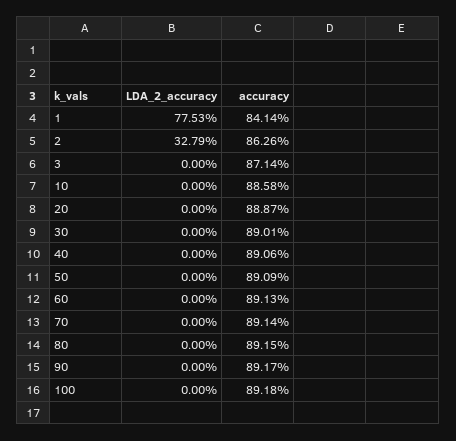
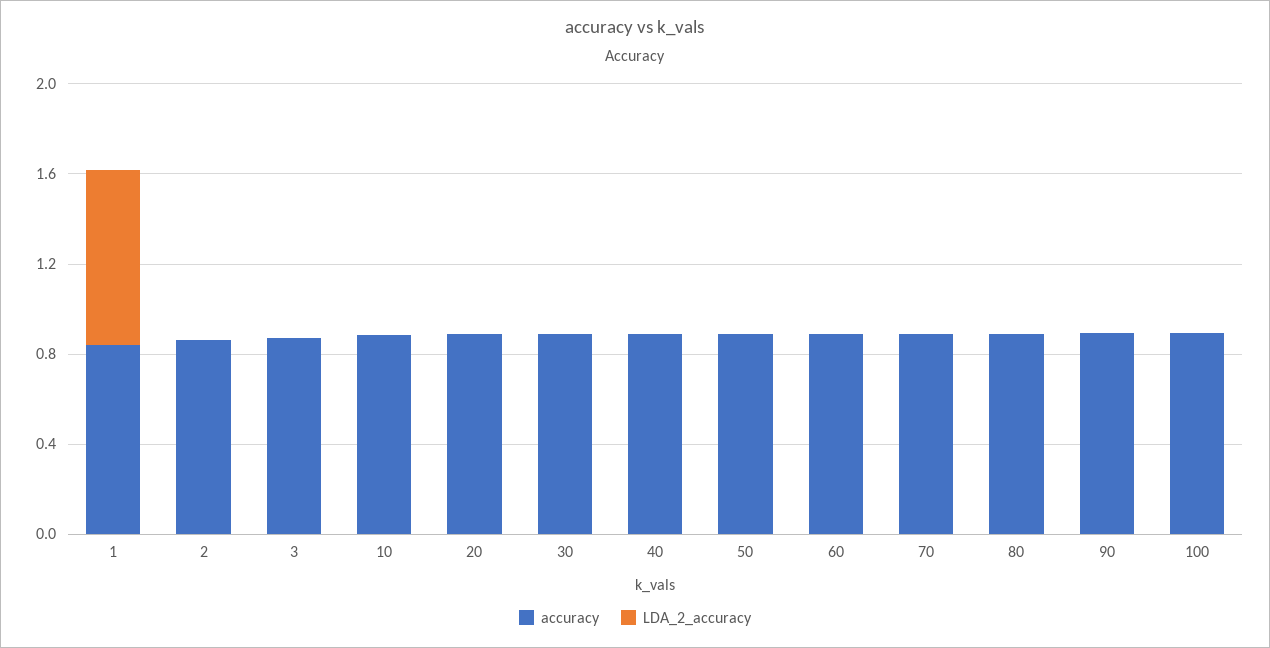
LDA_2_accuracy, 2: 0.3279 -> 0

